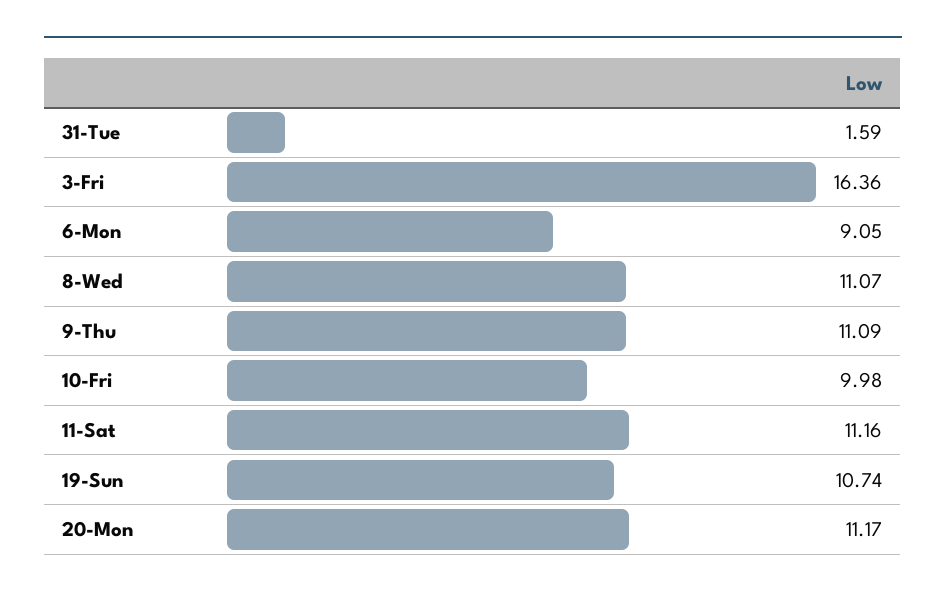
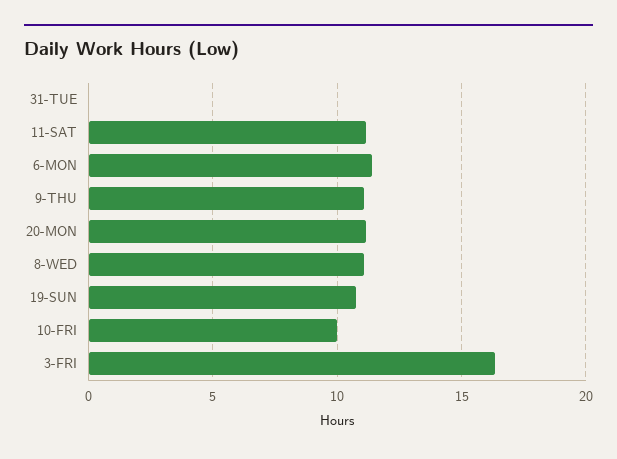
31-Tue: 1.59 -> 0
6-Mon: 9.05 -> 11.5

